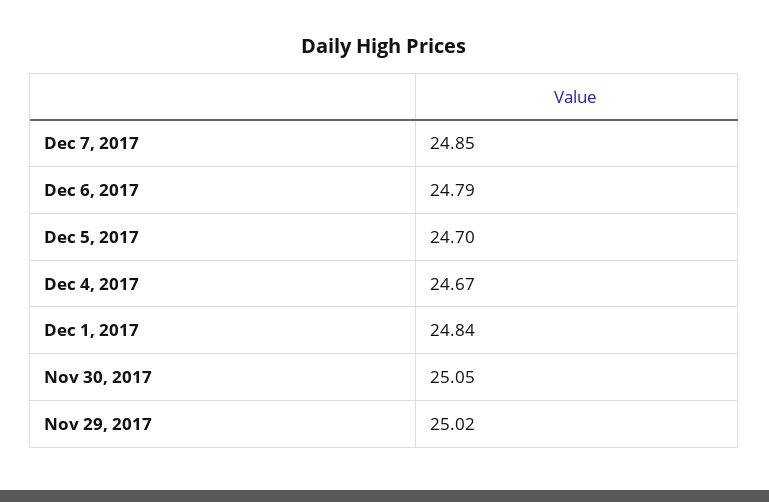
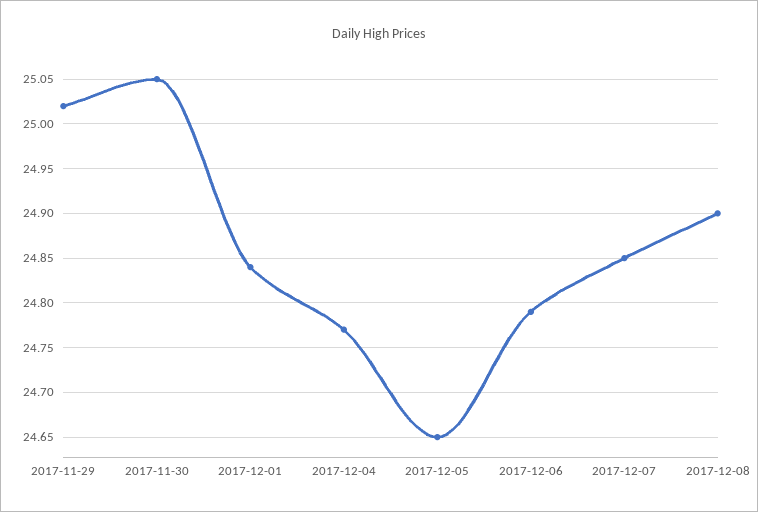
Dec 5, 2017: 24.7 -> 24.65
Dec 4, 2017: 24.67 -> 24.77
2017-12-08: none -> 24.9

